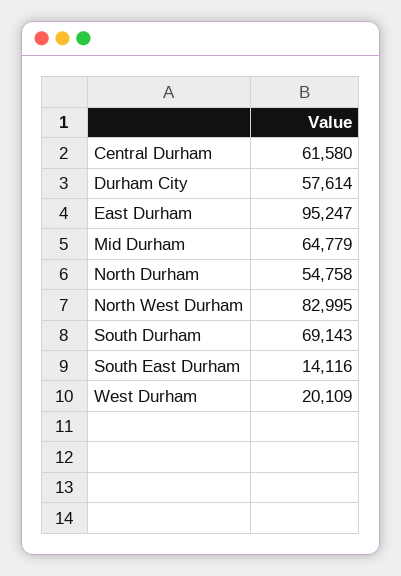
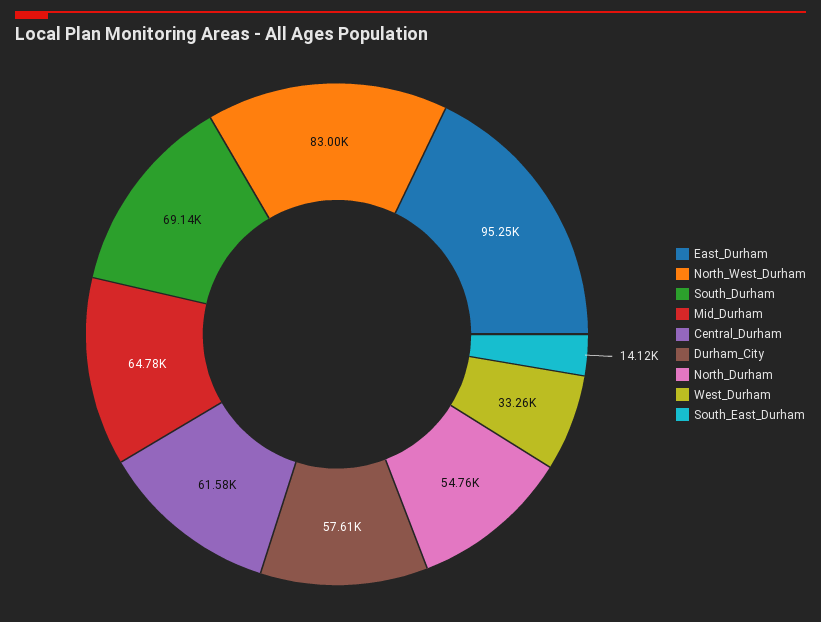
West Durham: 20109 -> 33260

